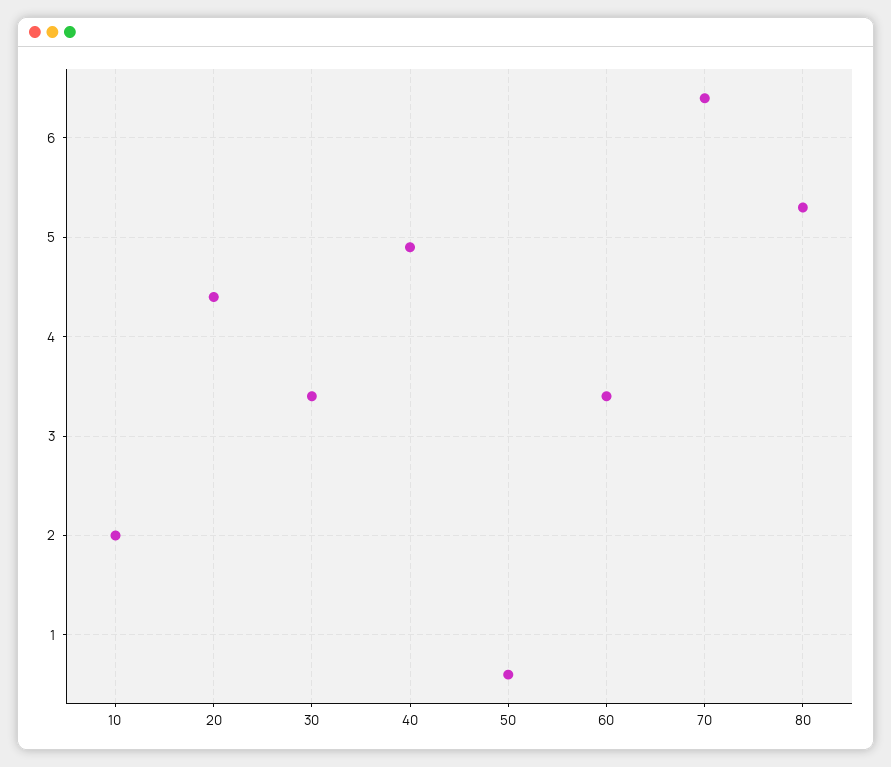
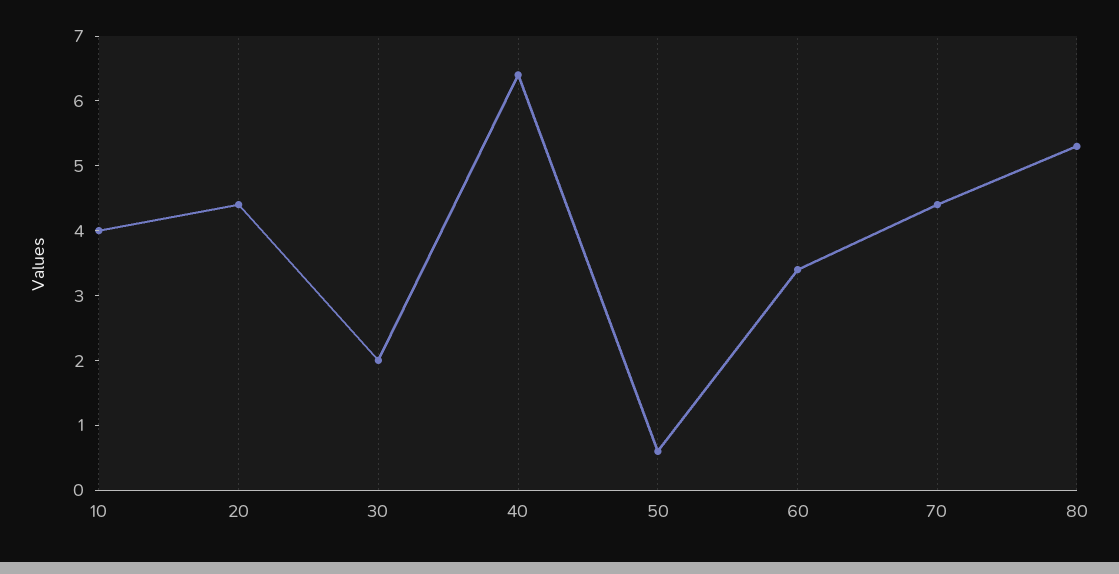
10: 2 -> 4
30: 3.4 -> 2
40: 4.9 -> 6.5
70: 6.4 -> 4.5

